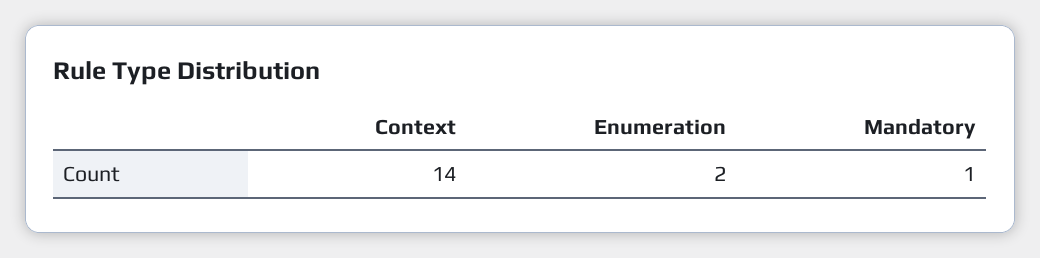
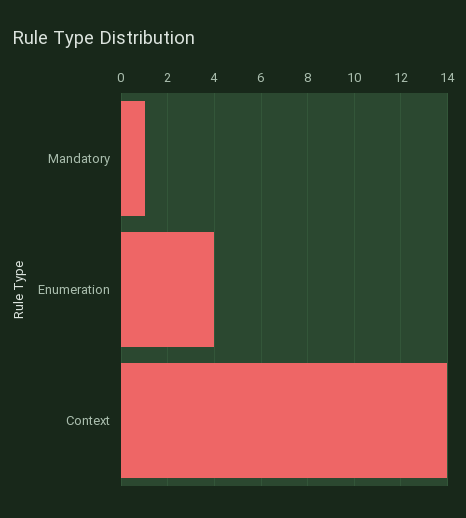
Enumeration: 2 -> 4

